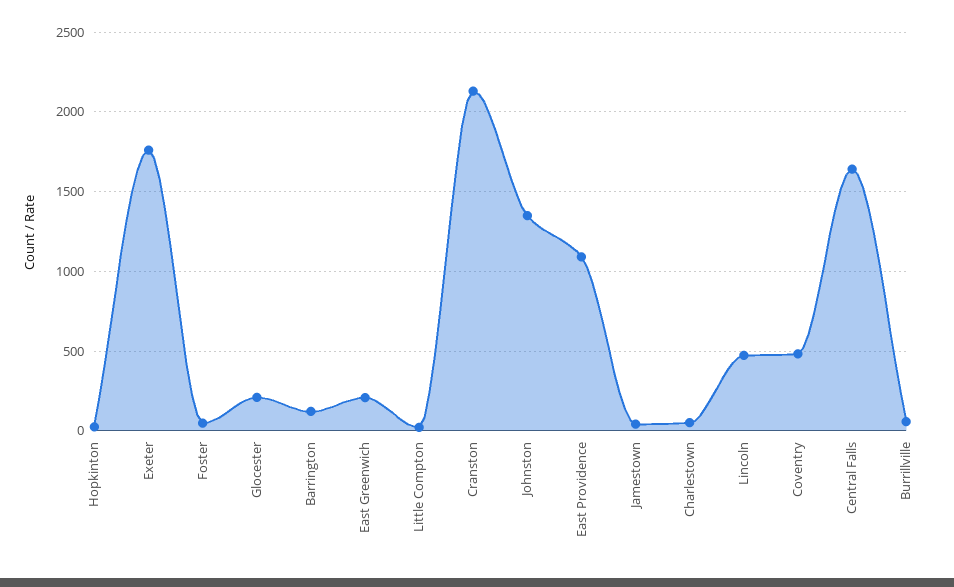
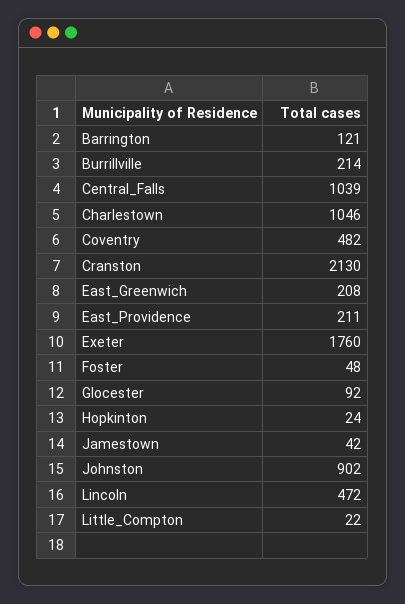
Glocester: 200 -> 92
Johnston: 1350 -> 902
East Providence: 1100 -> 211
Charlestown: 50 -> 1046
Central Falls: 1650 -> 1039
Burrillville: 50 -> 214

